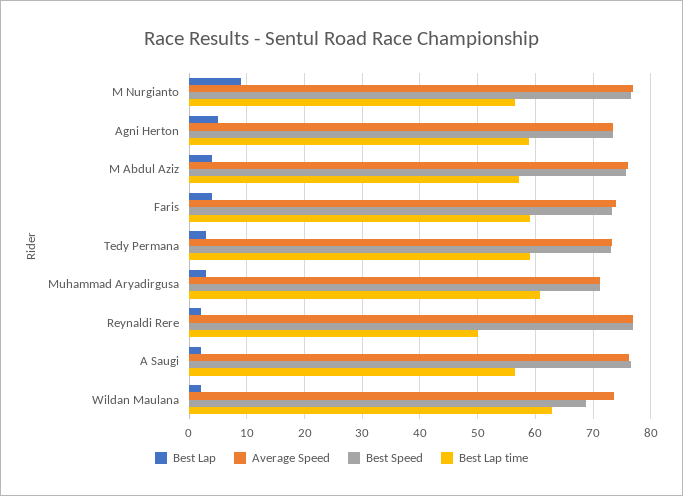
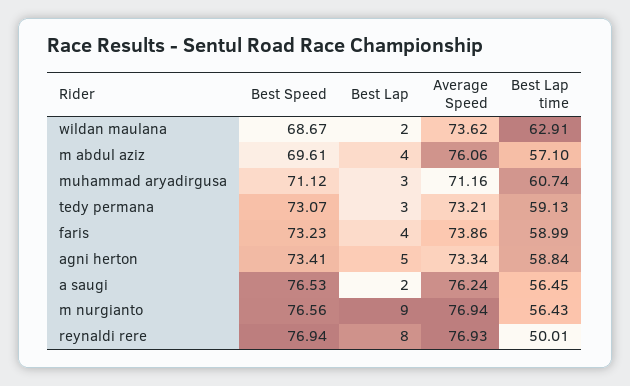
Best Speed, M Abdul Aziz: 76 -> 69.61
Best Lap, Reynaldi Rere: 2 -> 8

